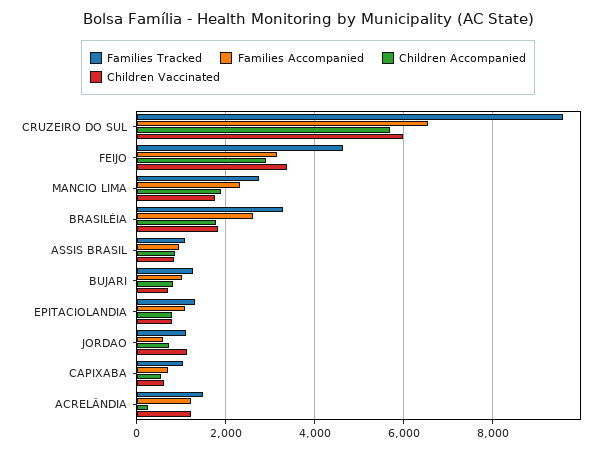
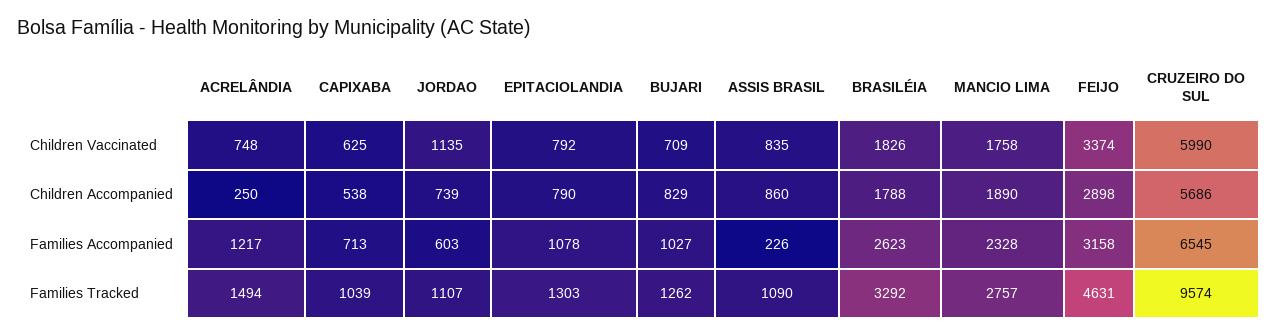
Families Accompanied, ASSIS BRASIL: 1000 -> 226
Children Vaccinated, ACRELÂNDIA: 1200 -> 748

